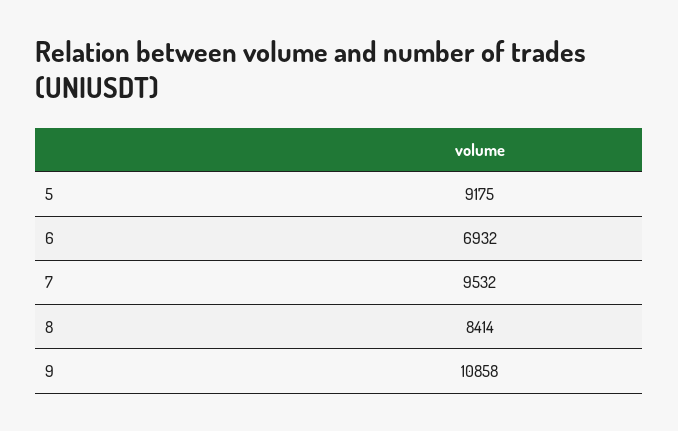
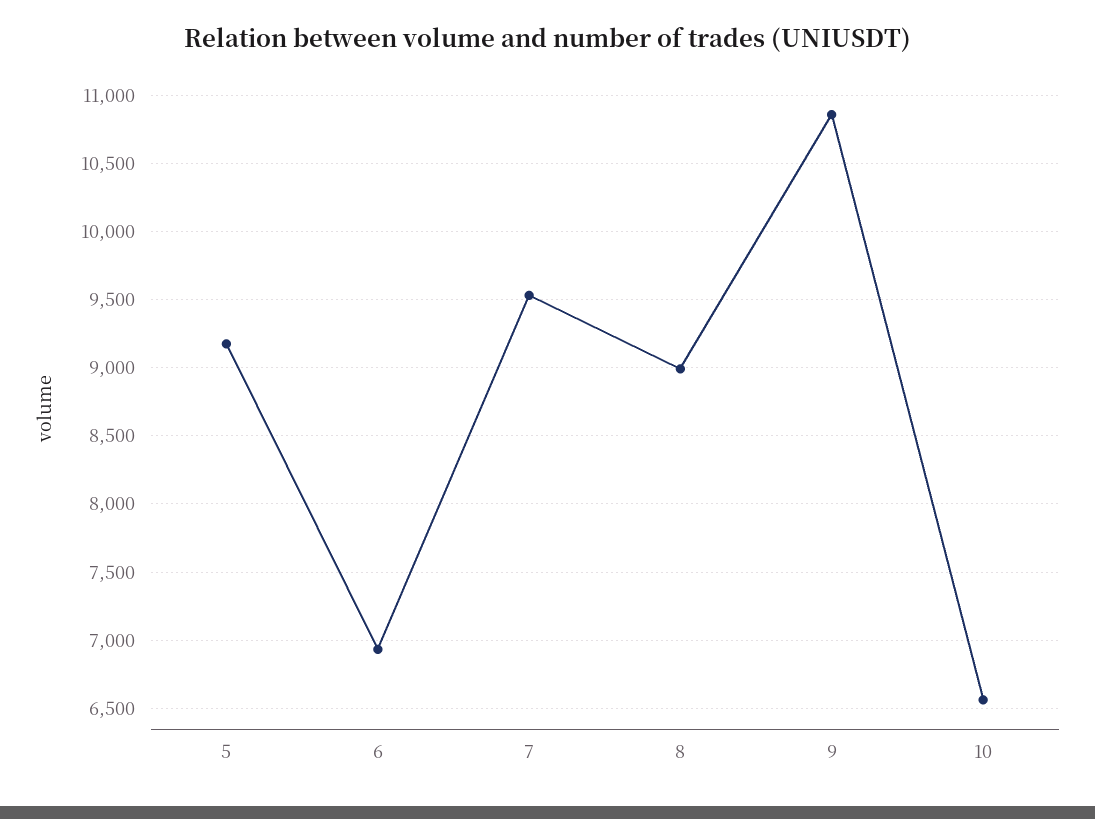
8: 8414 -> 9000
10: none -> 6550

